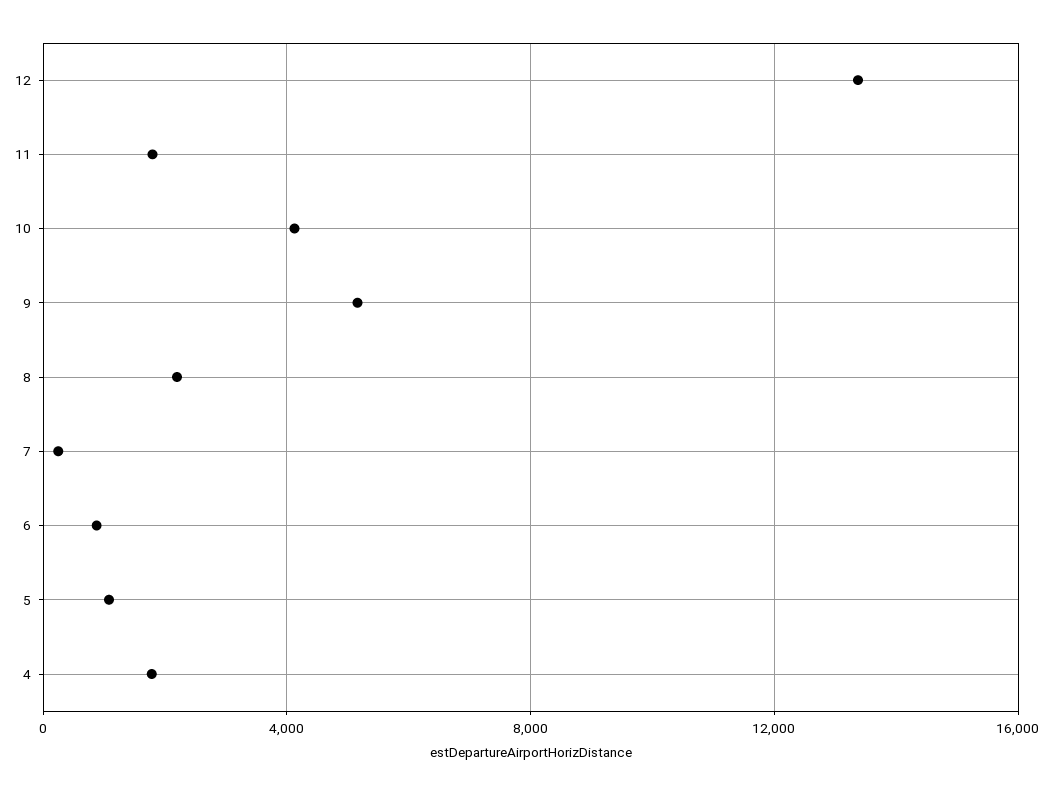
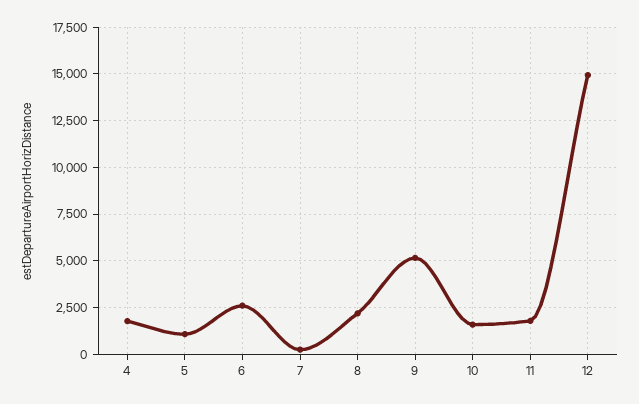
12: 13500 -> 15000
10: 4000 -> 1500
6: 1000 -> 2500

